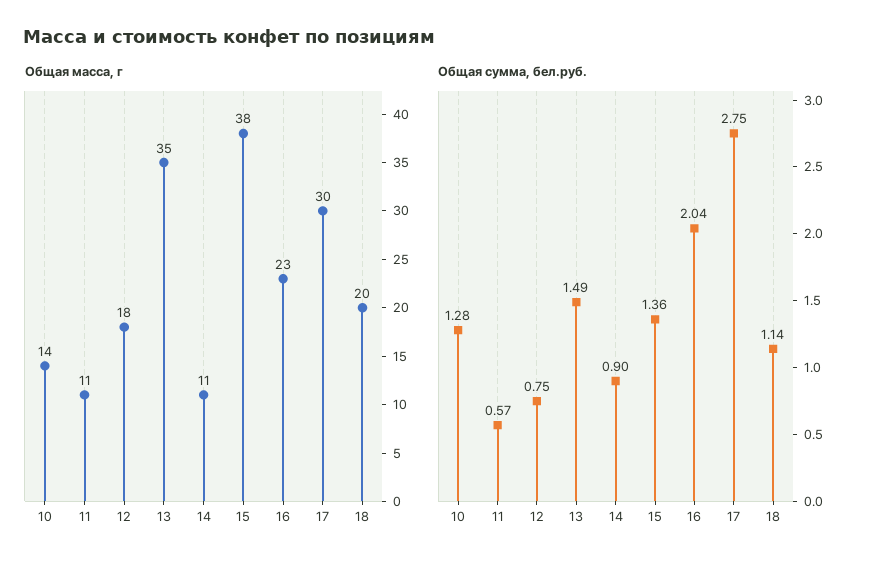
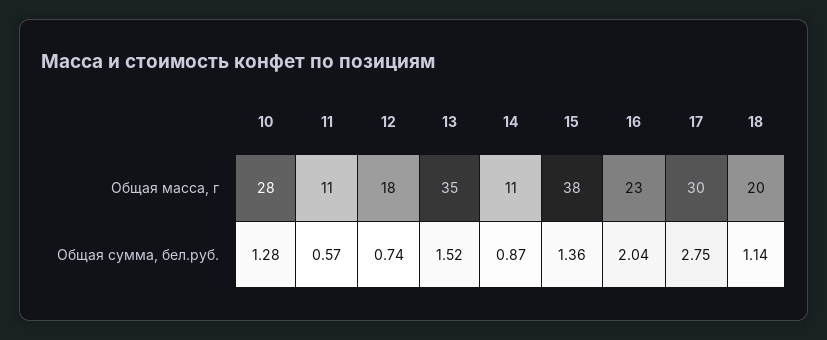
Общая масса, г, 10: 14 -> 28
Общая сумма, бел.руб., 12: 0.75 -> 0.74
Общая сумма, бел.руб., 13: 1.49 -> 1.52
Общая сумма, бел.руб., 14: 0.9 -> 0.87

